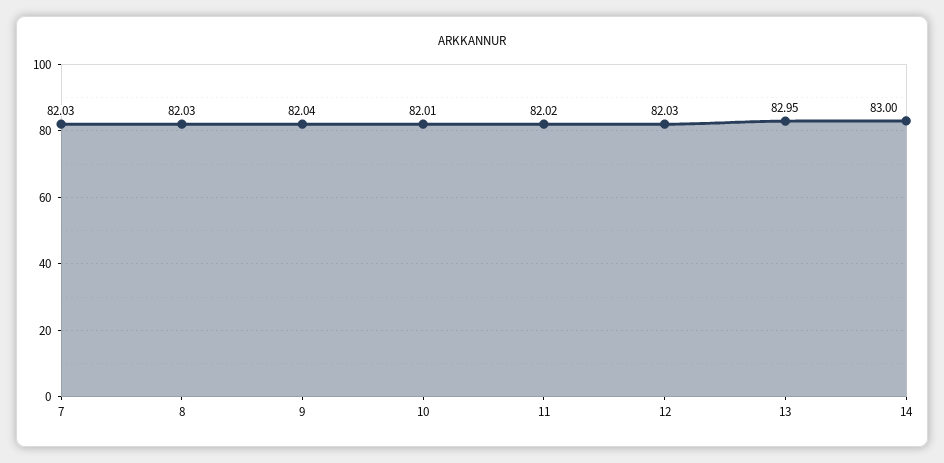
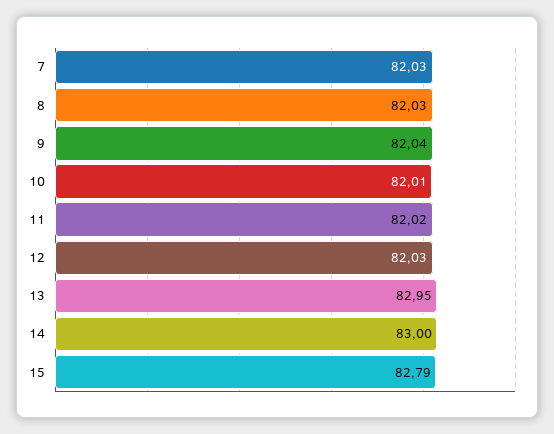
15: none -> 82.79

